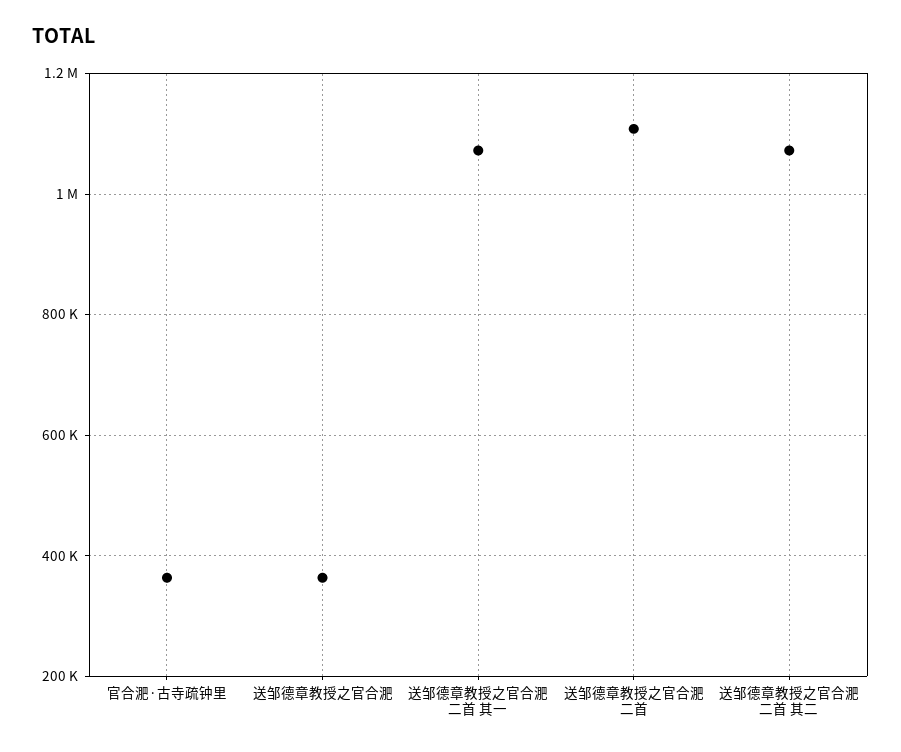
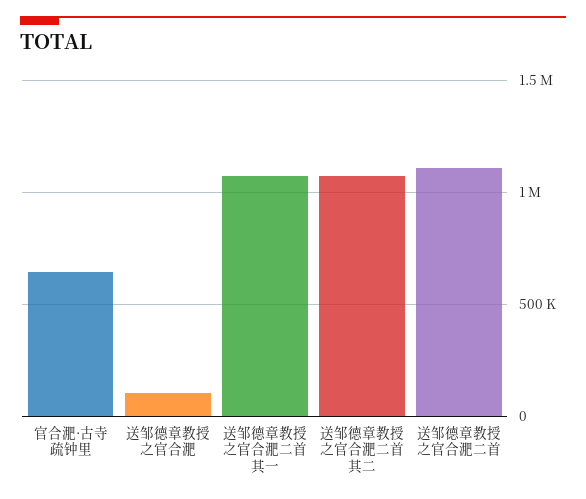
官合淝·古寺疏钟里: 360000 -> 650000
送邹德章教授之官合淝: 360000 -> 100000

